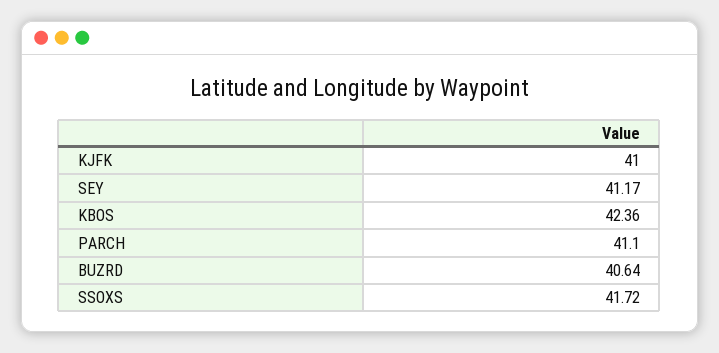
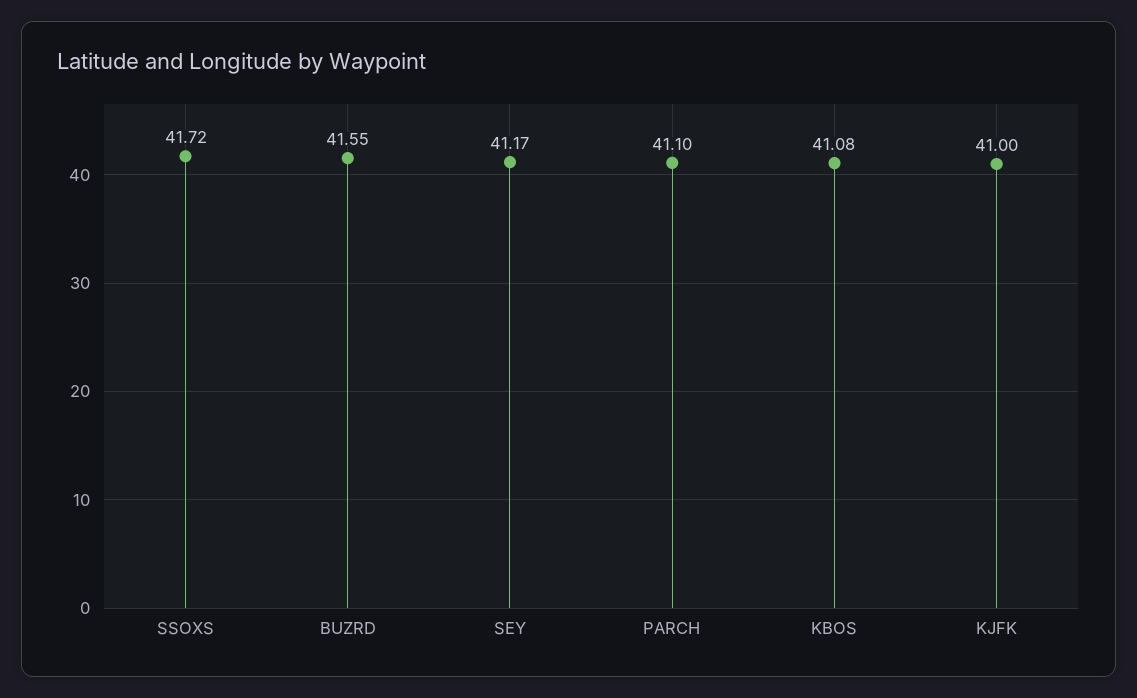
KBOS: 42.36 -> 41.08
BUZRD: 40.64 -> 41.55

